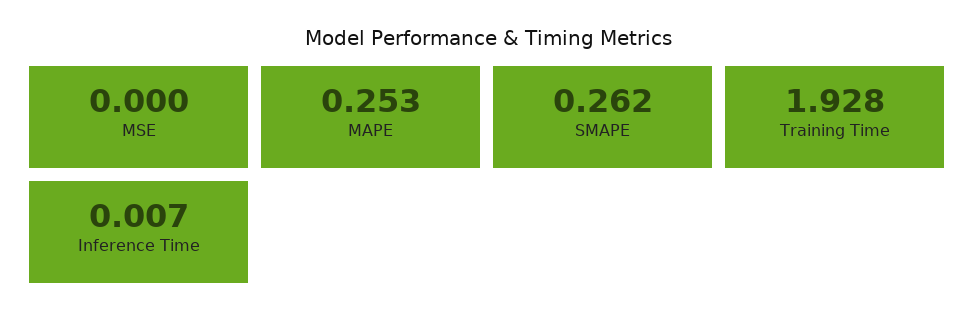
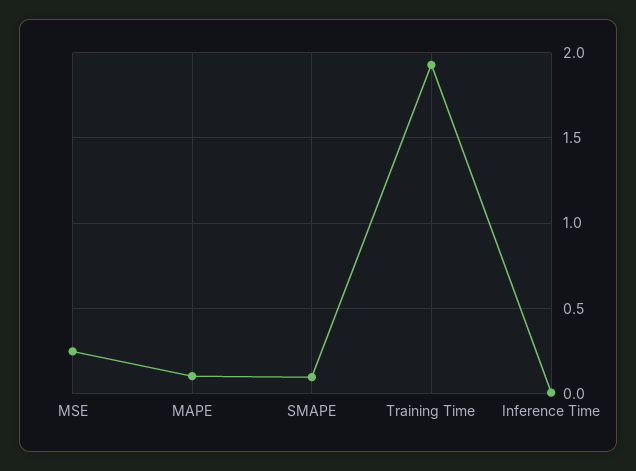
MSE: 0 -> 0.25
MAPE: 0.253 -> 0.1
SMAPE: 0.262 -> 0.1

